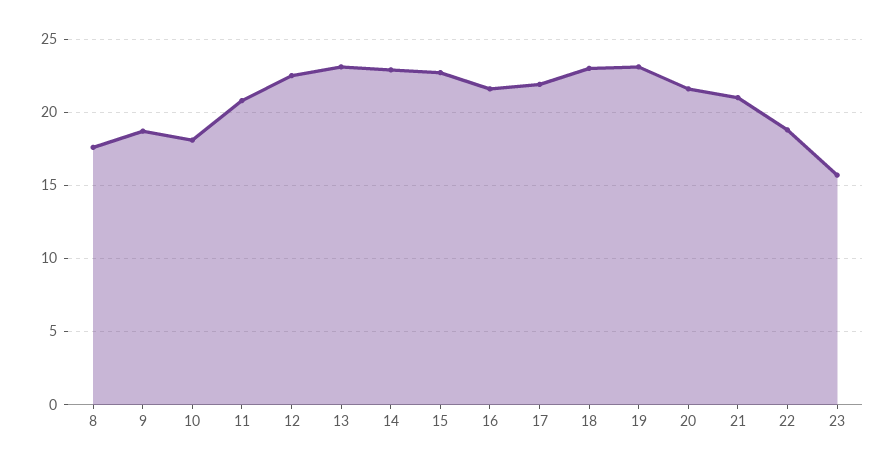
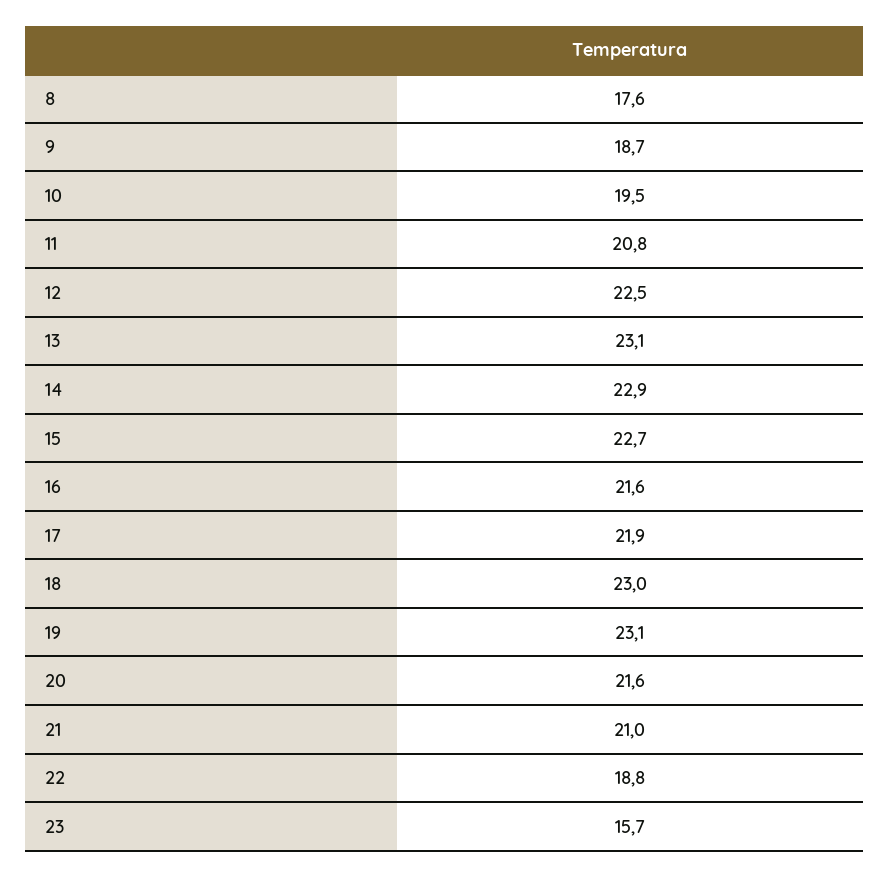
10: 18 -> 19.5

